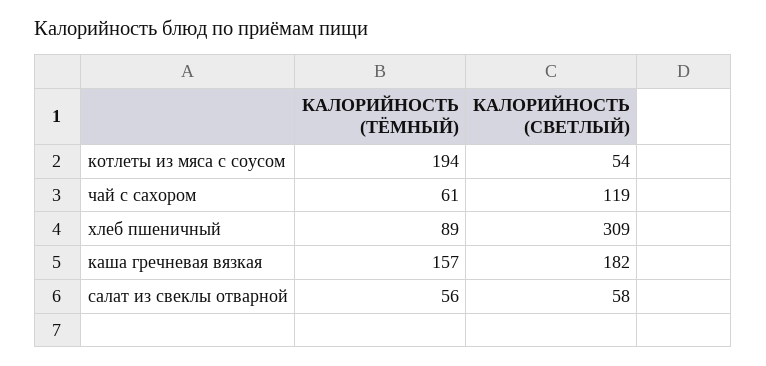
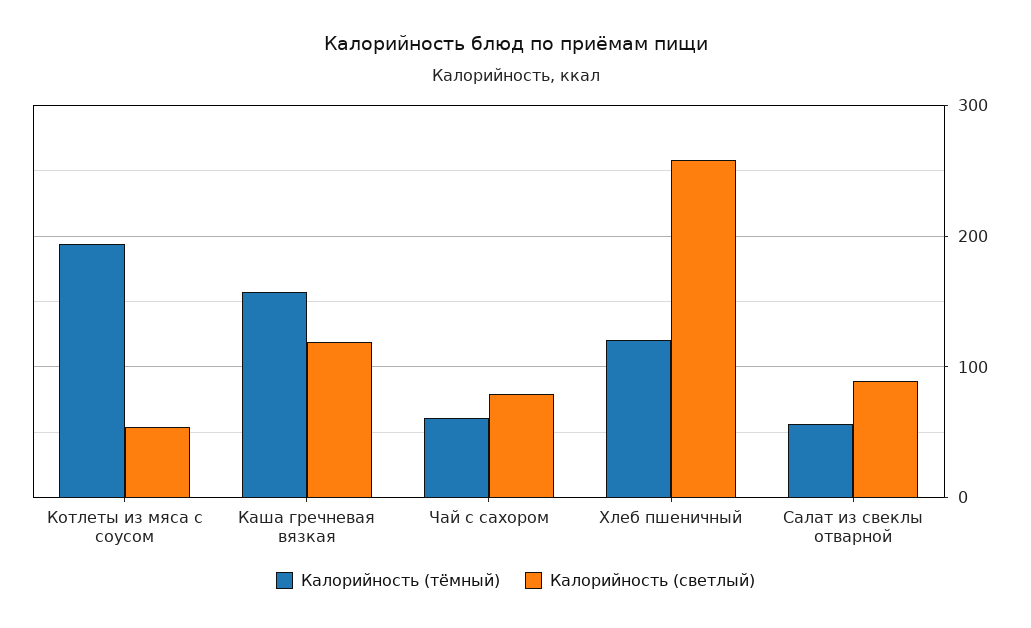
КАЛОРИЙНОСТЬ (СВЕТЛЫЙ), чай с сахором: 119 -> 80
КАЛОРИЙНОСТЬ (ТЁМНЫЙ), хлеб пшеничный: 89 -> 120
КАЛОРИЙНОСТЬ (СВЕТЛЫЙ), хлеб пшеничный: 309 -> 260
КАЛОРИЙНОСТЬ (СВЕТЛЫЙ), каша гречневая вязкая: 182 -> 120
КАЛОРИЙНОСТЬ (СВЕТЛЫЙ), салат из свеклы отварной: 58 -> 90

